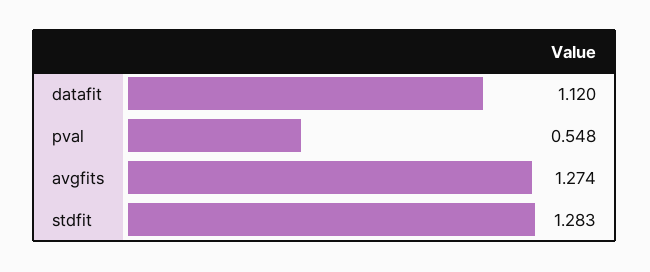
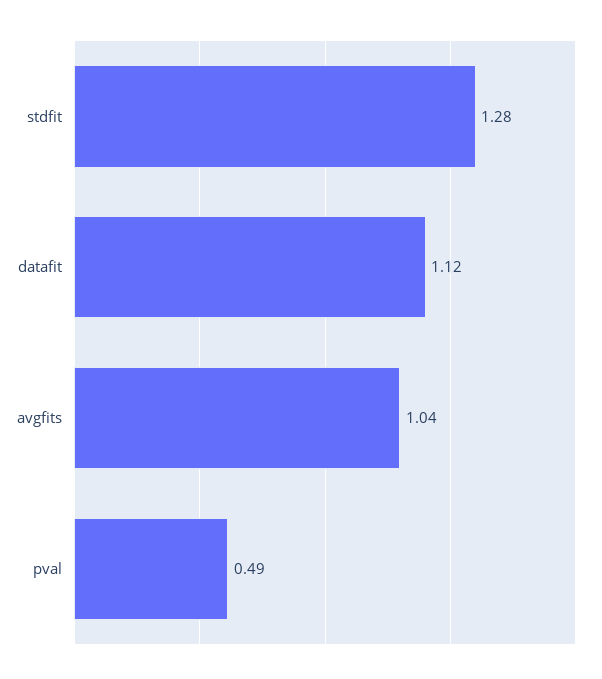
pval: 0.548 -> 0.49
avgfits: 1.274 -> 1.04

